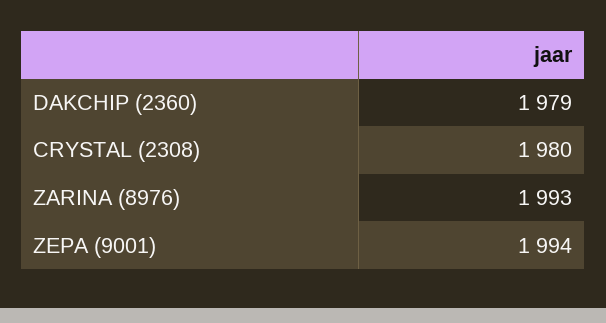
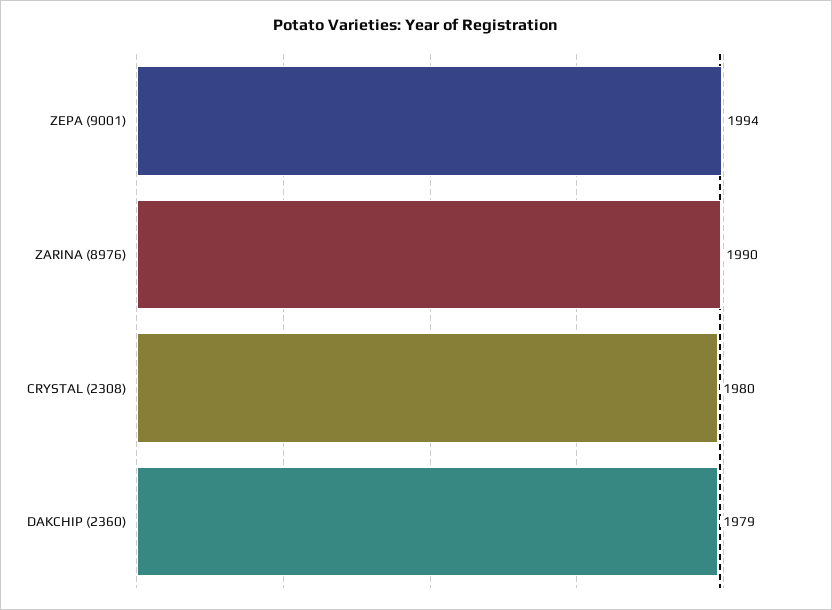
ZARINA (8976): 1993 -> 1990

